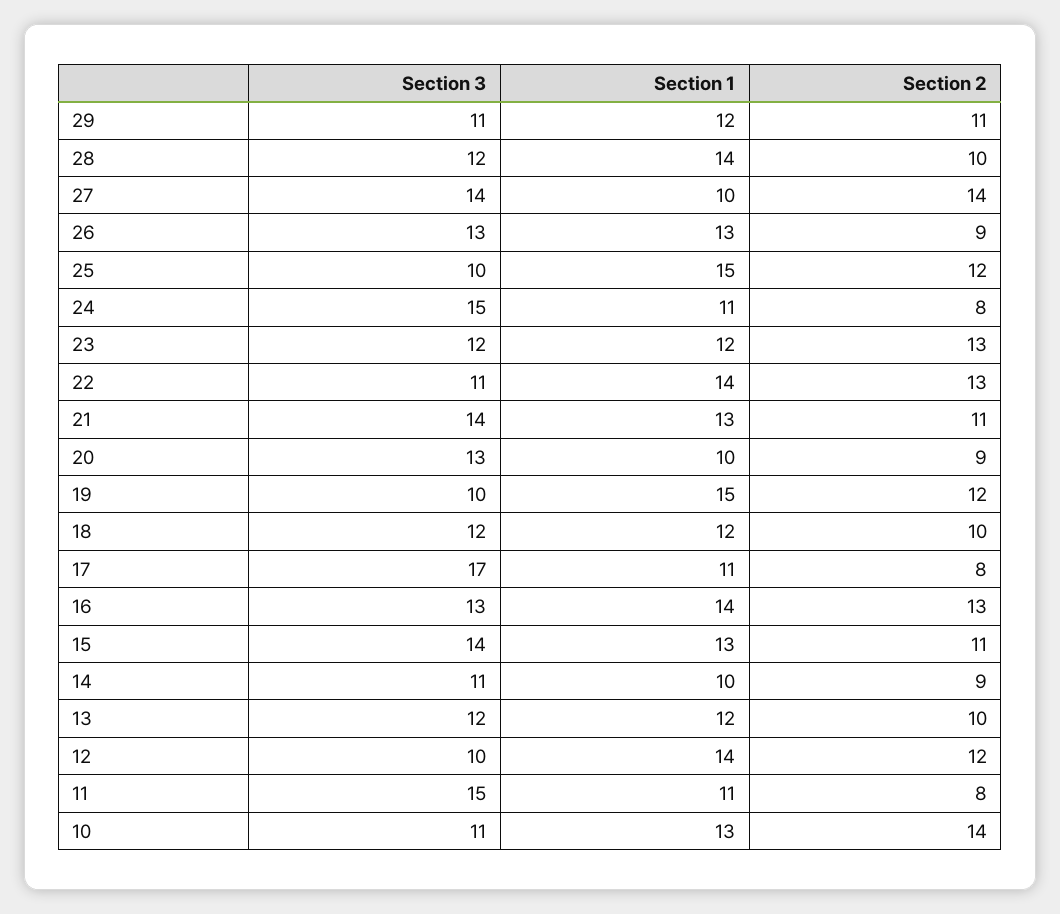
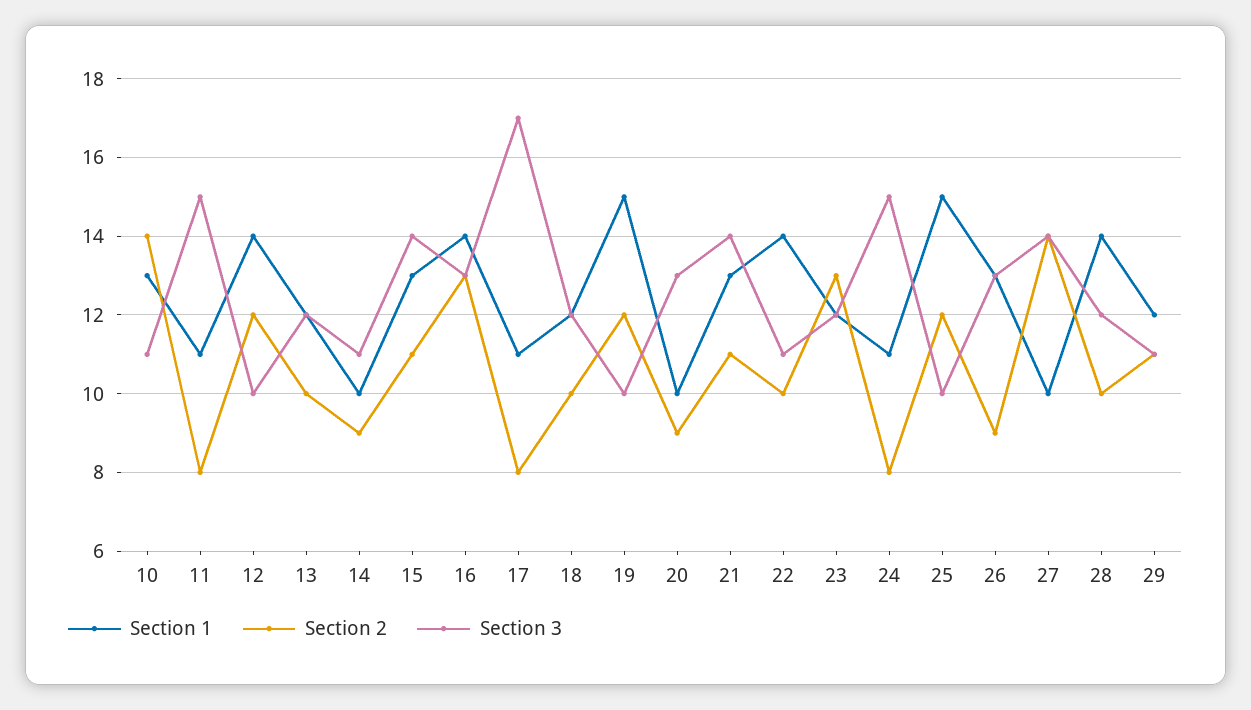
Section 2, 22: 13 -> 10

